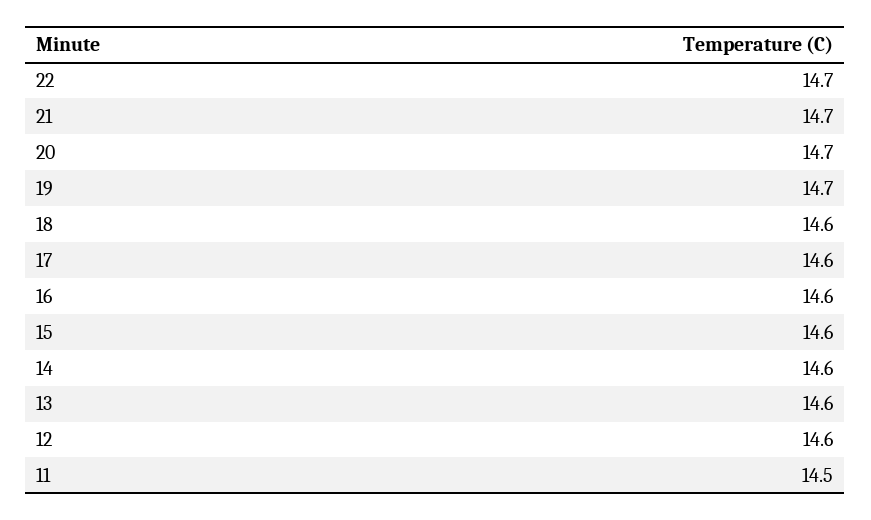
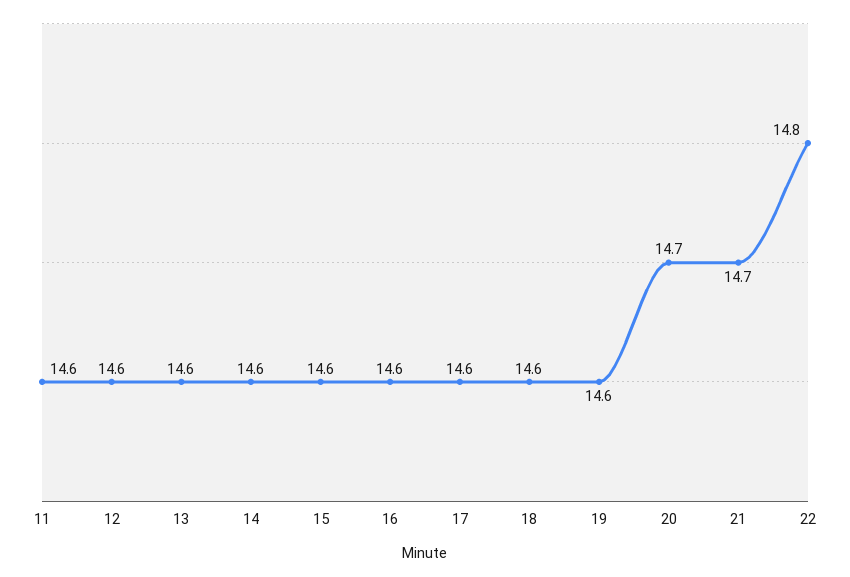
22: 14.7 -> 14.8
19: 14.7 -> 14.6
11: 14.5 -> 14.6

